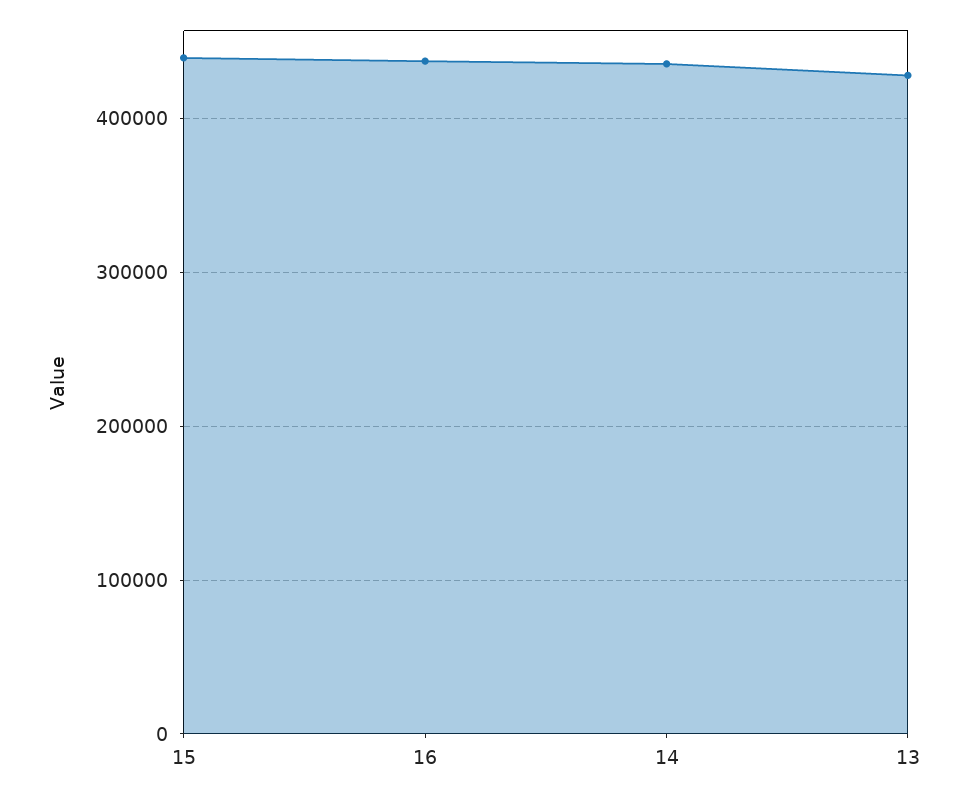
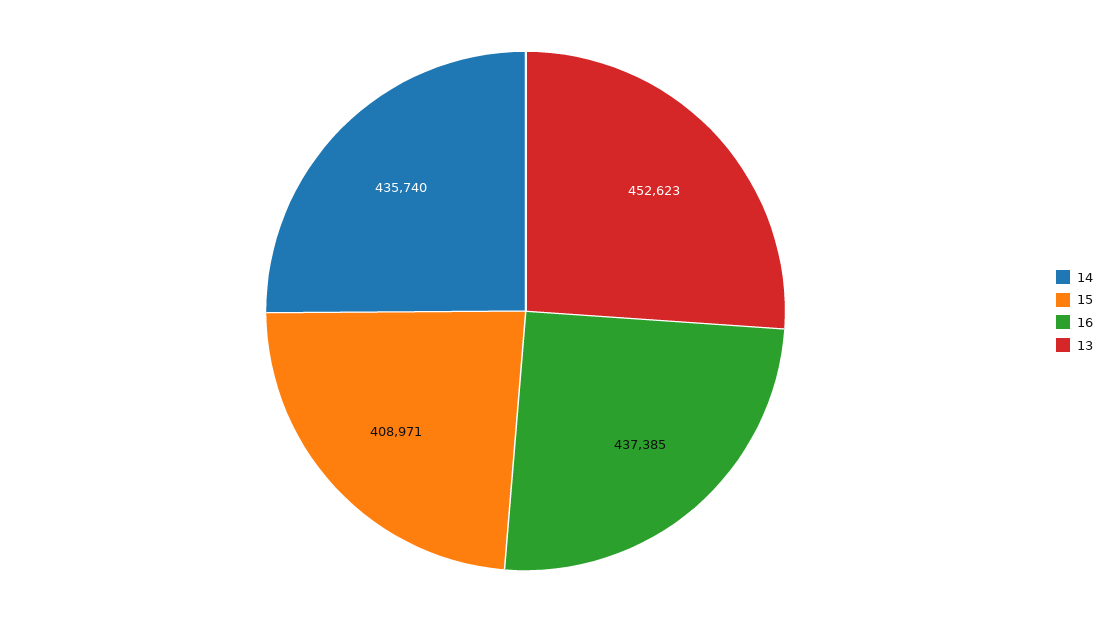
15: 440000 -> 408971
13: 430000 -> 452623

